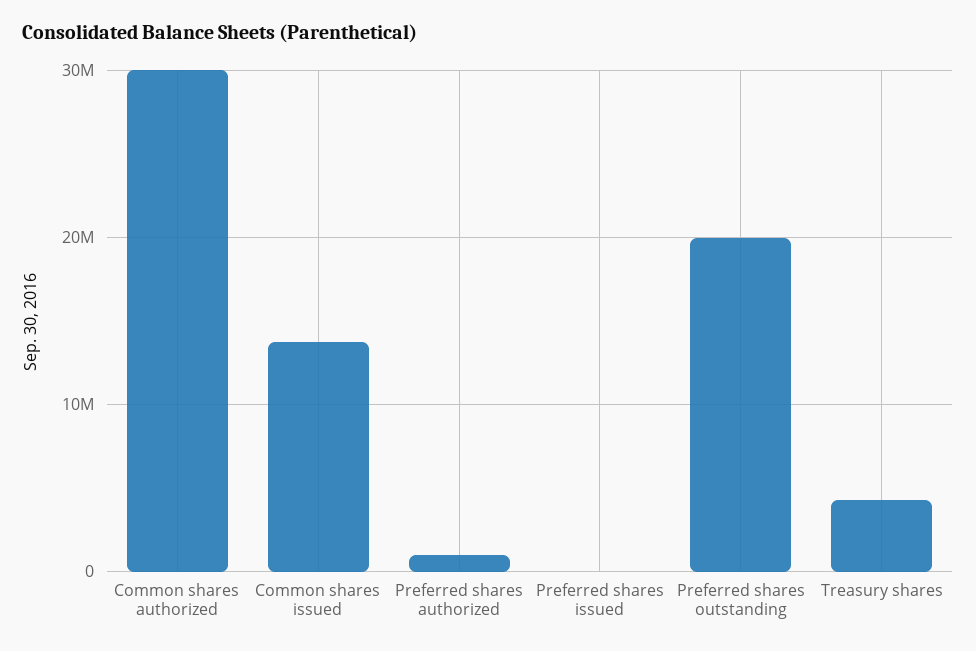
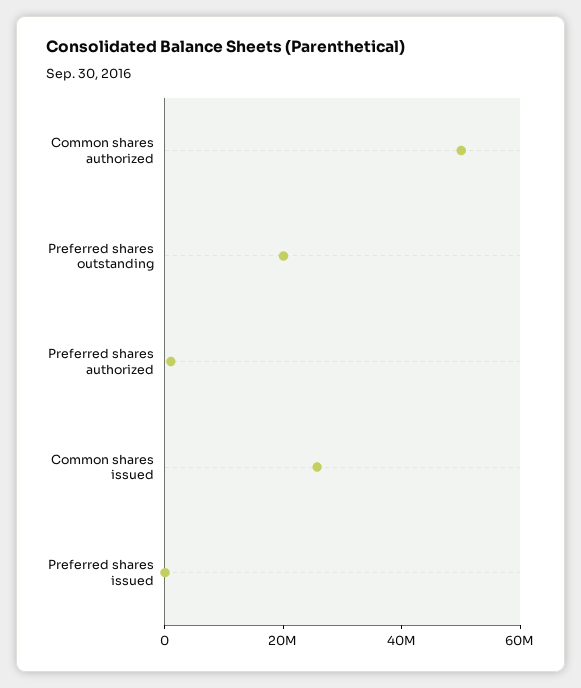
Common shares authorized: 30000000 -> 50000000
Common shares issued: 14000000 -> 25000000
Treasury shares: 4000000 -> none

